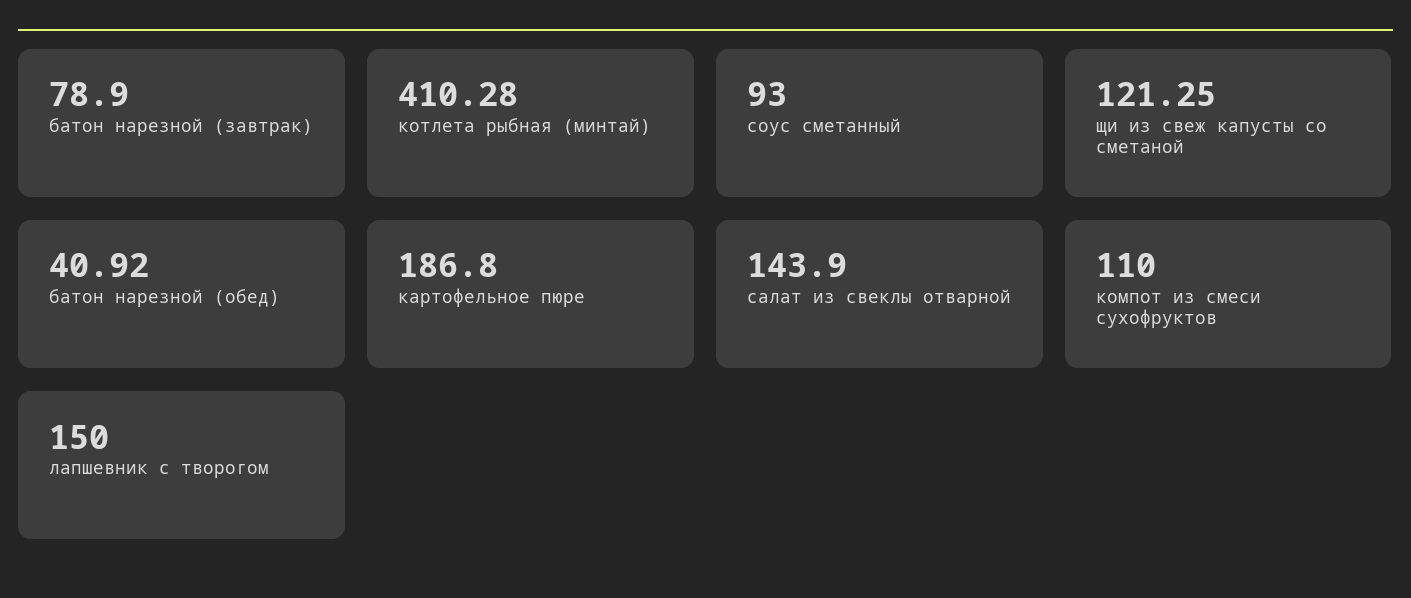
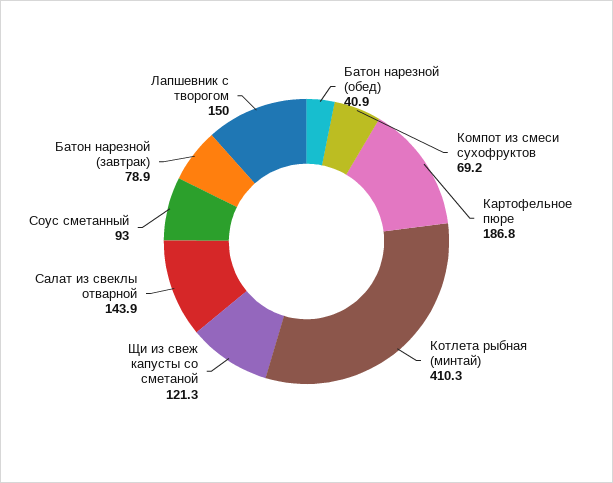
компот из смеси сухофруктов: 110 -> 69.2

